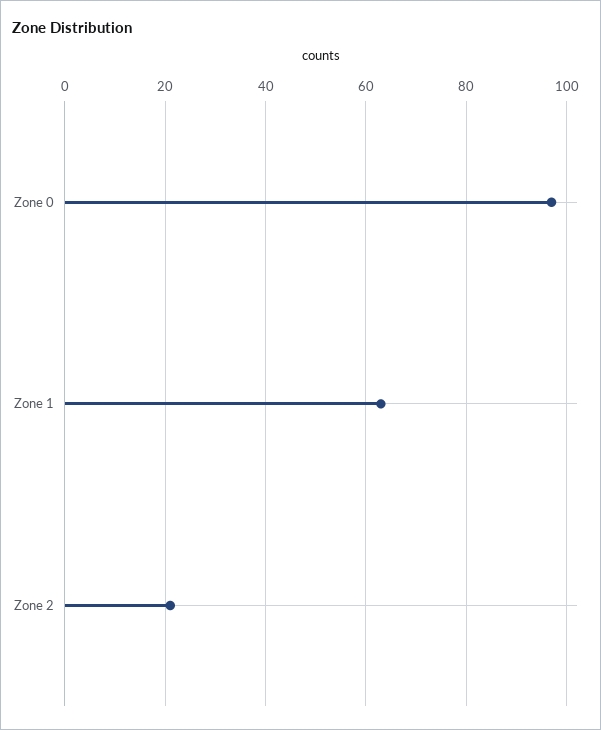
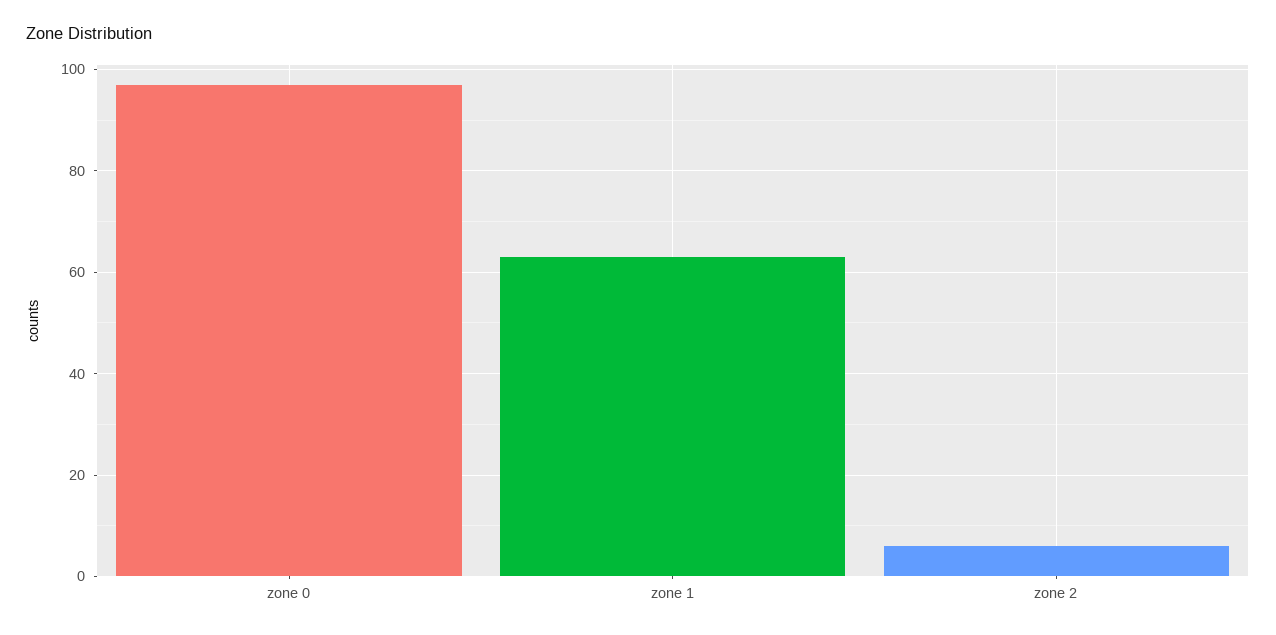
Zone 2: 20 -> 5

